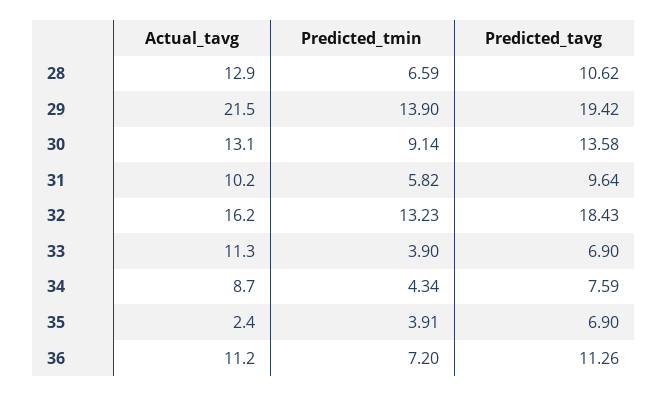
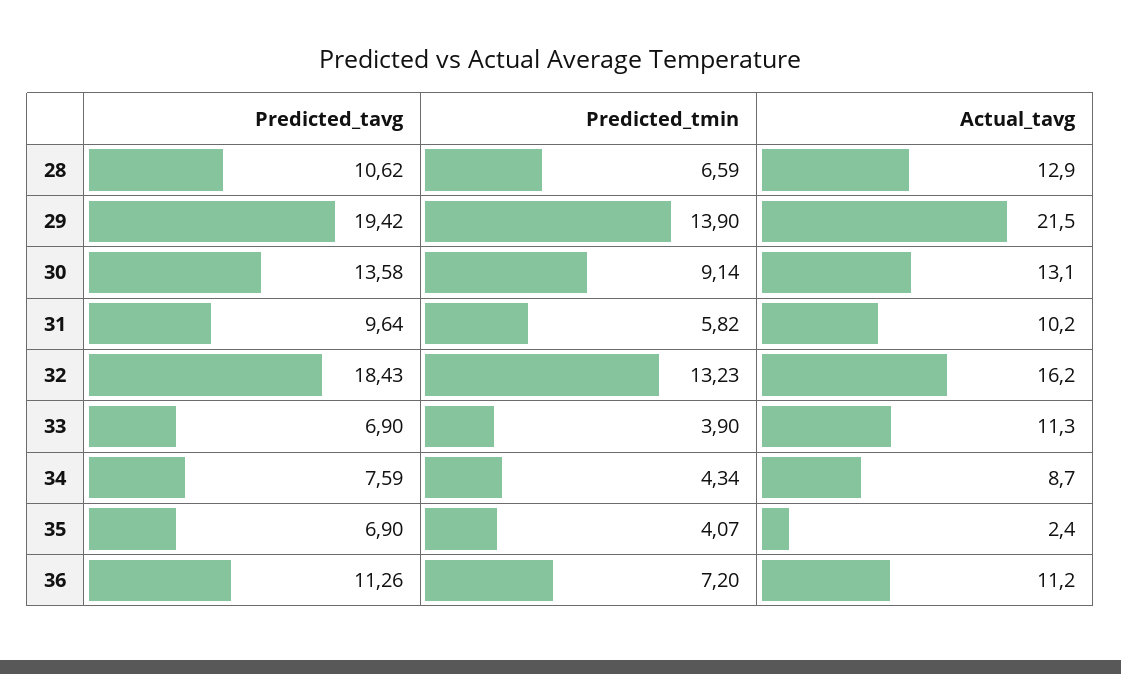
Predicted_tmin, 35: 3.91 -> 4.07

